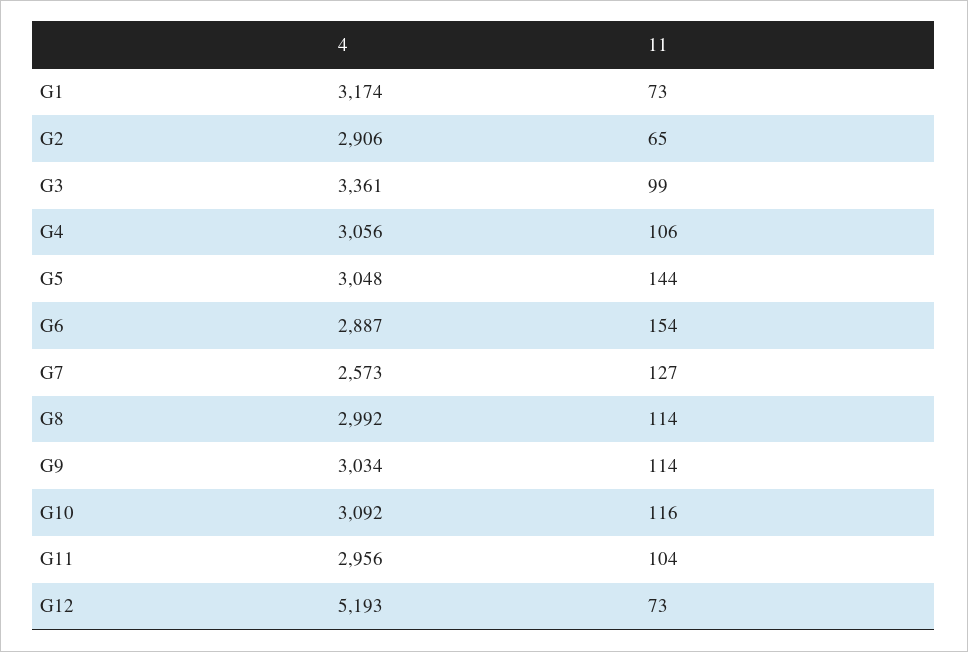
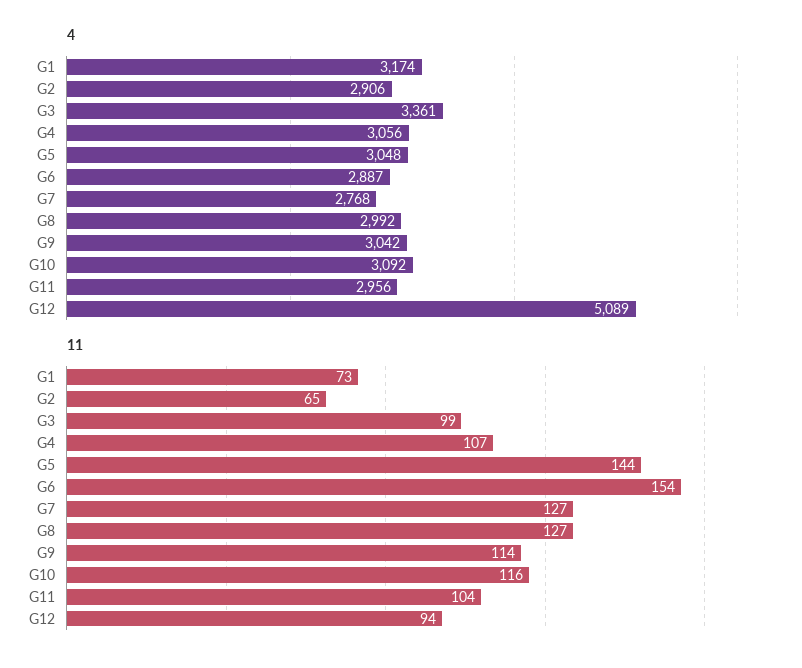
11, G4: 106 -> 107
4, G7: 2573 -> 2768
11, G8: 114 -> 127
4, G9: 3034 -> 3042
4, G12: 5193 -> 5089
11, G12: 73 -> 94

